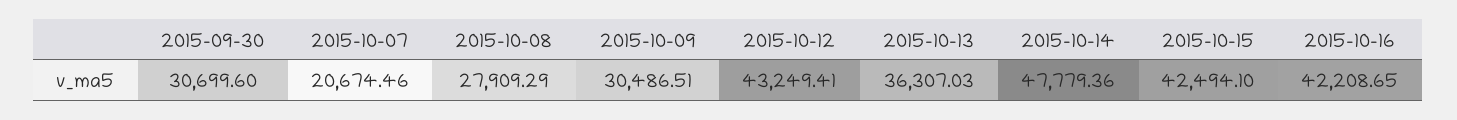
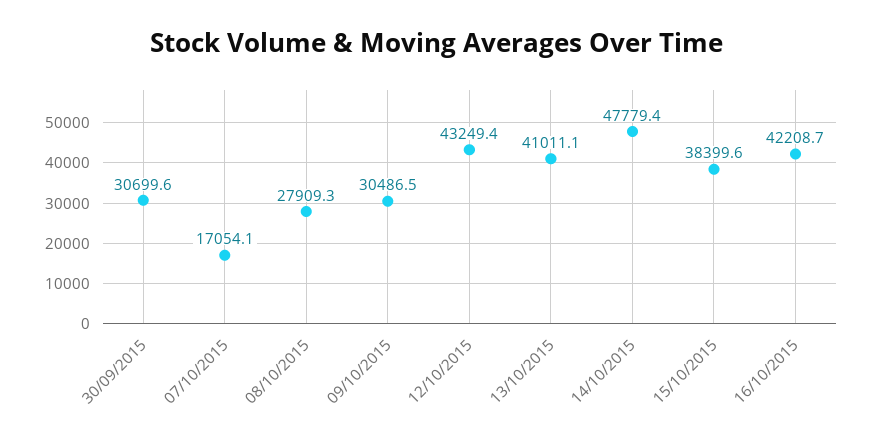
2015-10-07: 20674.46 -> 17054.1
2015-10-13: 36307.03 -> 41011.1
2015-10-15: 42494.1 -> 38399.6

